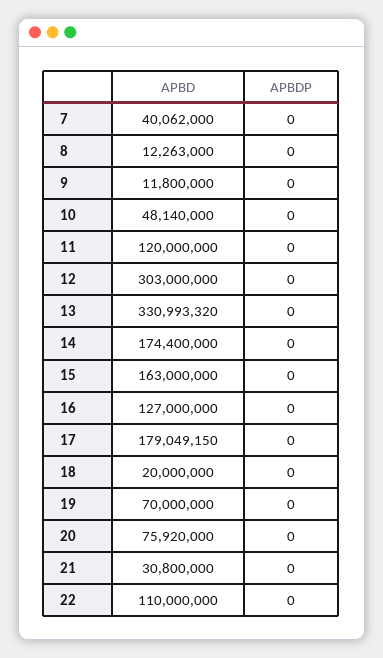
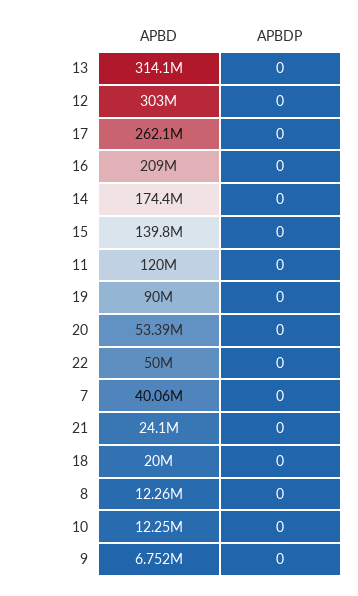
APBD, 9: 11800000 -> 6752000
APBD, 10: 48140000 -> 12250000
APBD, 13: 330993320 -> 314100000
APBD, 15: 163000000 -> 139800000
APBD, 16: 127000000 -> 209000000
APBD, 17: 179049150 -> 262100000
APBD, 19: 70000000 -> 90000000
APBD, 20: 75920000 -> 53390000
APBD, 21: 30800000 -> 24100000
APBD, 22: 110000000 -> 50000000

